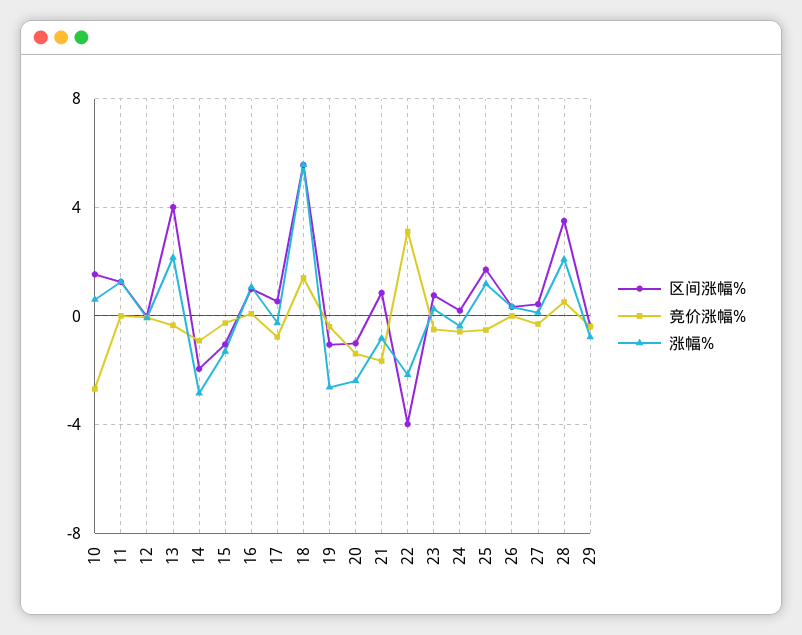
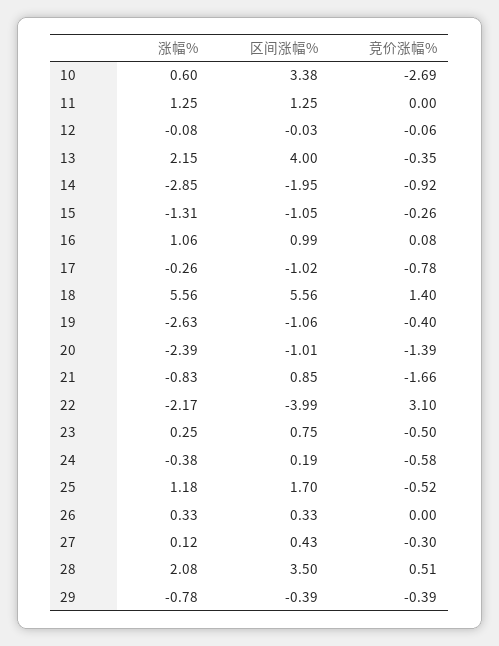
区间涨幅%, 10: 1.5 -> 3.38
区间涨幅%, 17: 0.5 -> -1.02

